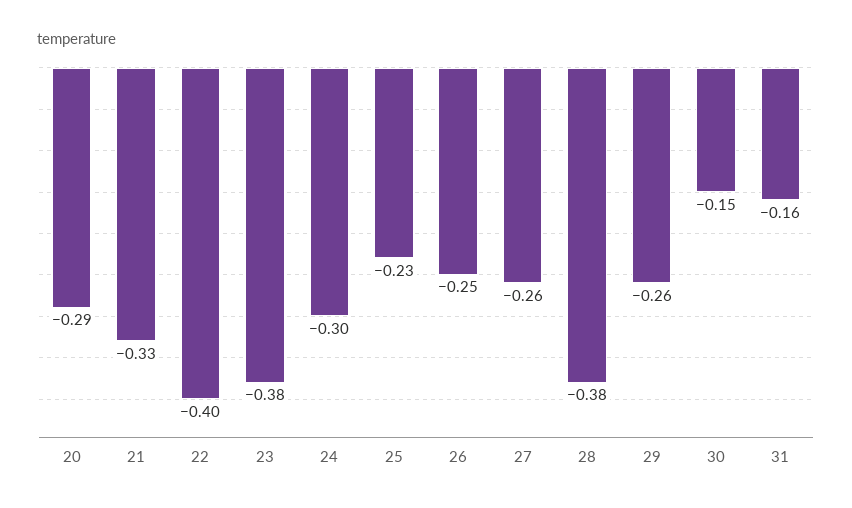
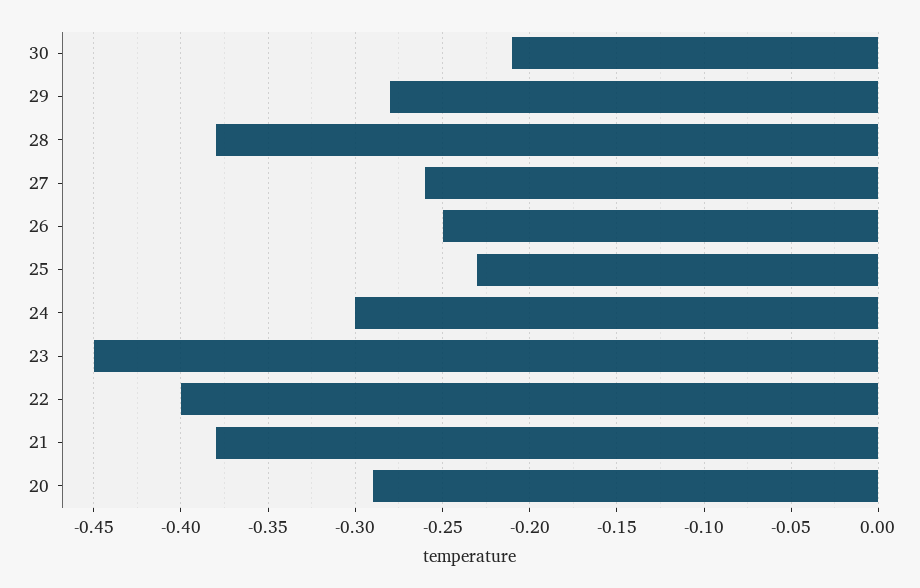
21: -0.33 -> -0.38
23: -0.38 -> -0.45
29: -0.26 -> -0.28
30: -0.15 -> -0.21
31: -0.16 -> none

